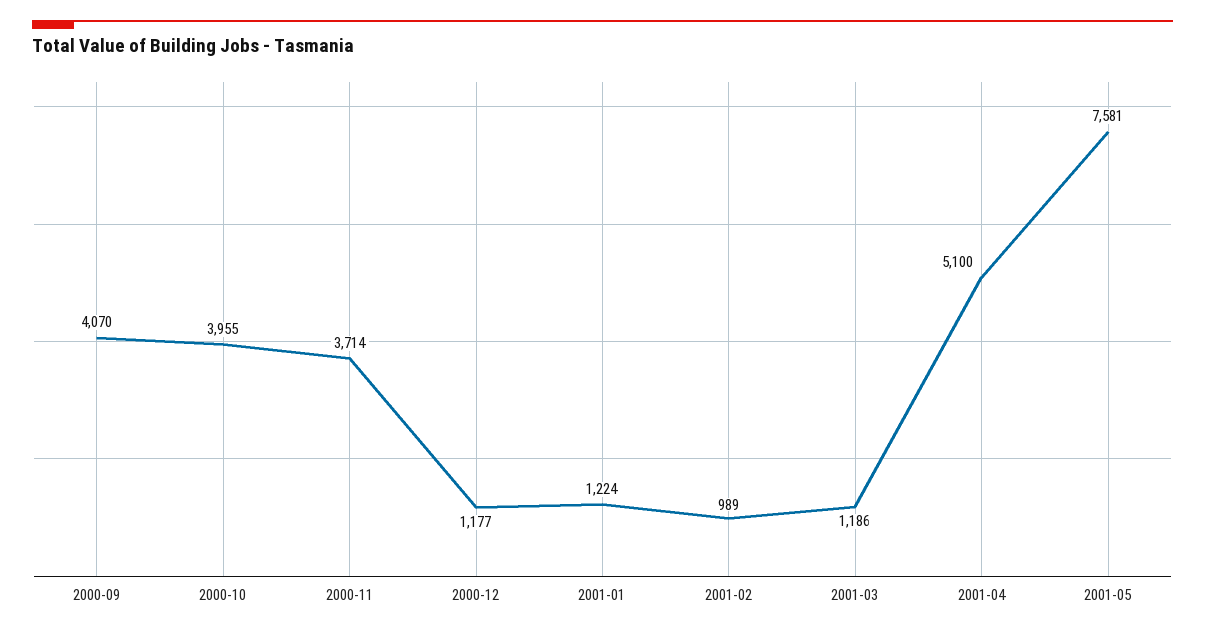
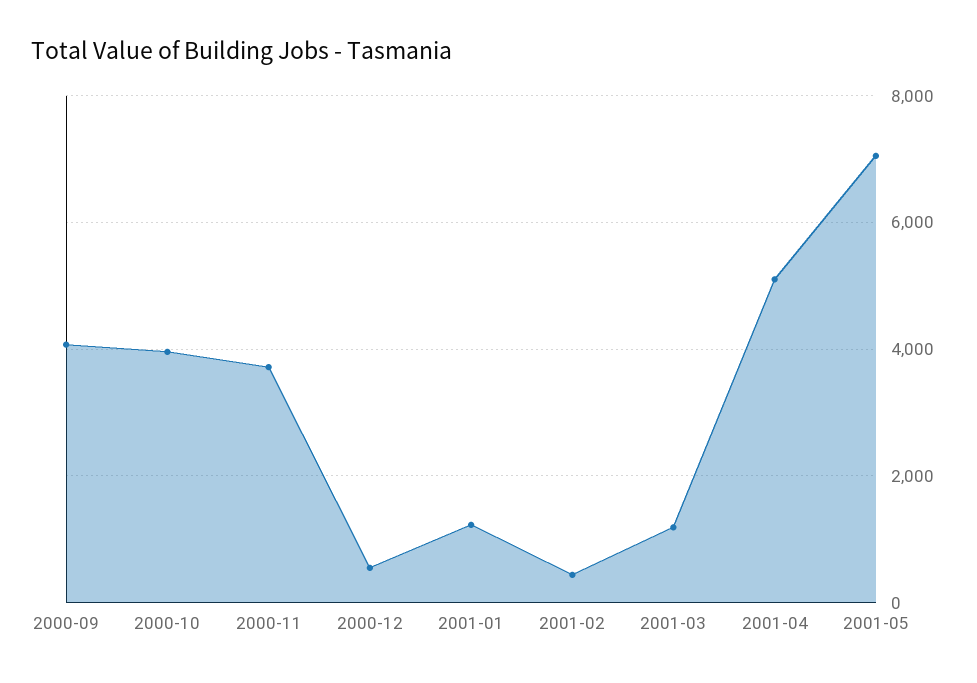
2000-12: 1177 -> 600
2001-02: 989 -> 400
2001-05: 7581 -> 7000

